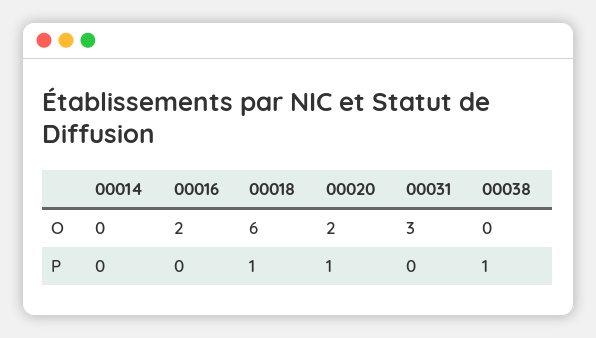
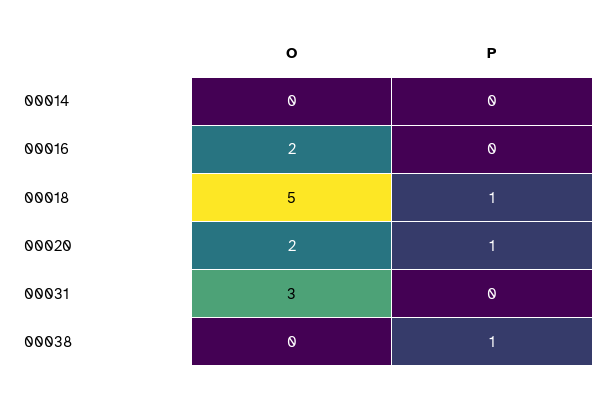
00018, O: 6 -> 5

